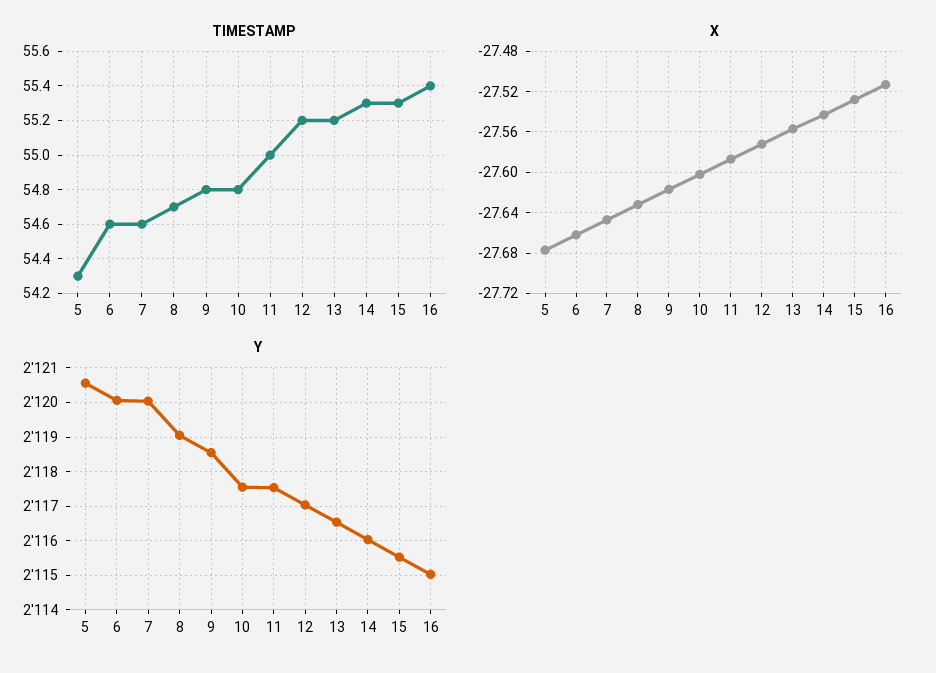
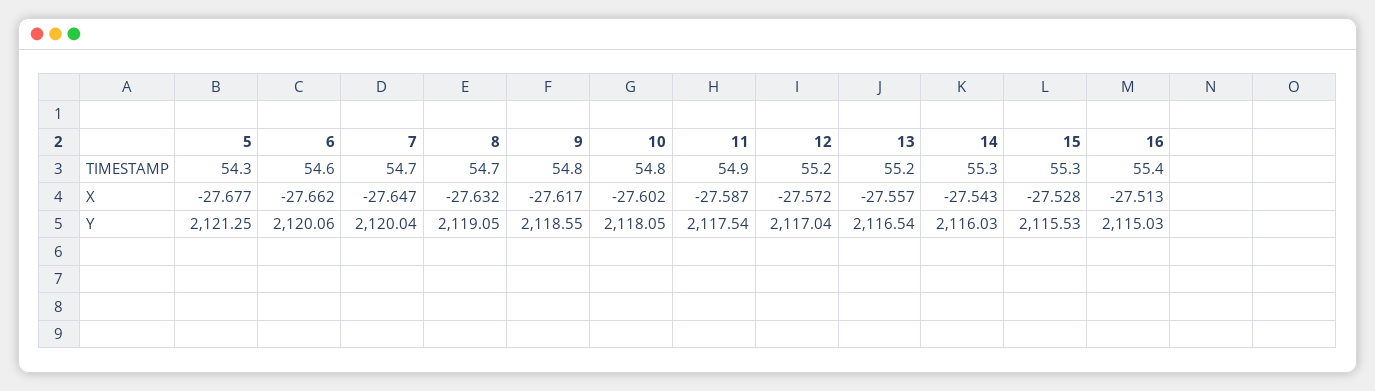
TIMESTAMP, 7: 54.6 -> 54.7
TIMESTAMP, 11: 55 -> 54.9
Y, 5: 2120.6 -> 2121.25
Y, 10: 2117.6 -> 2118.05

